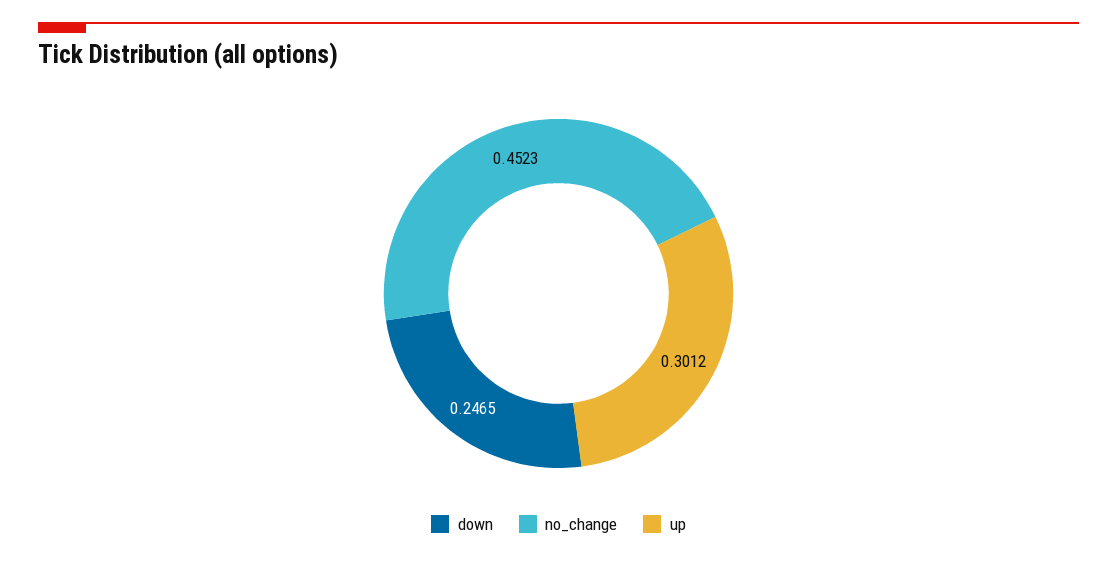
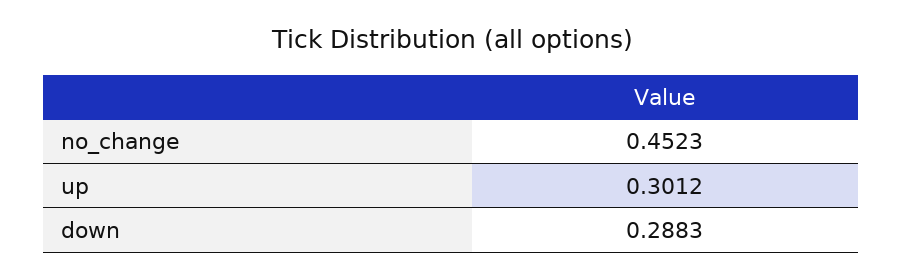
down: 0.2465 -> 0.2883

